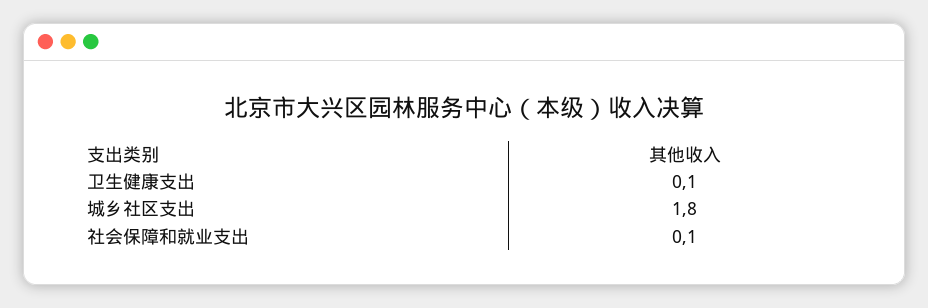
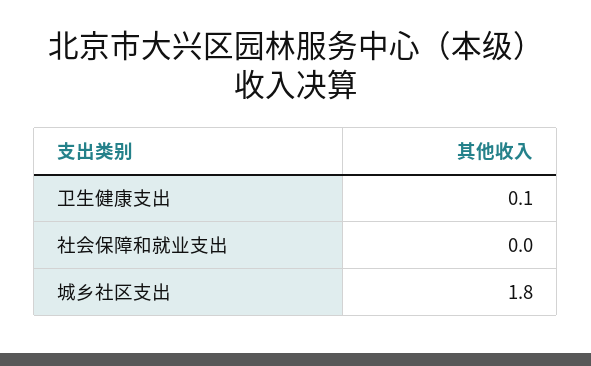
社会保障和就业支出: 0.1 -> 0

